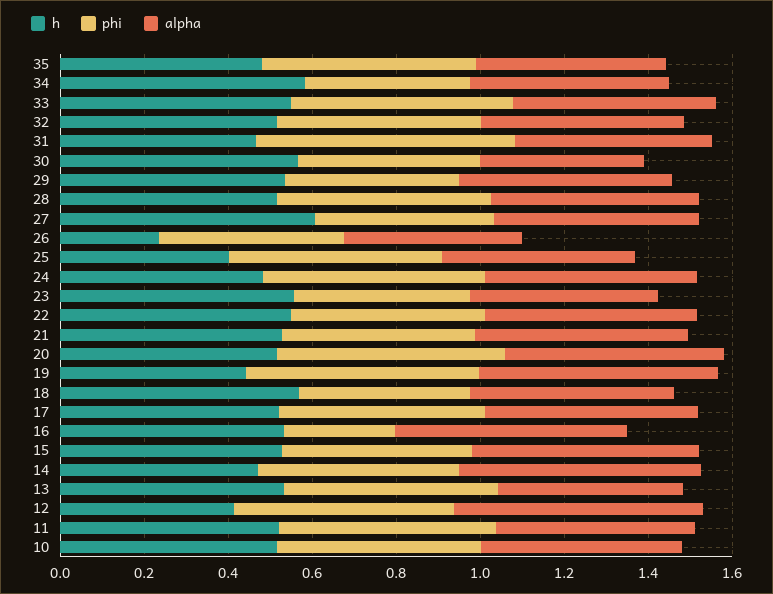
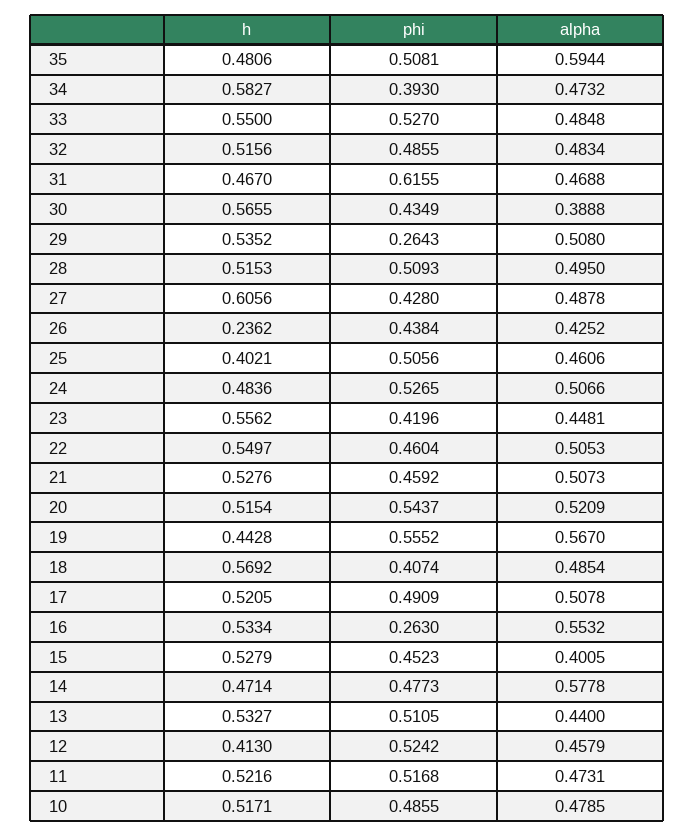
alpha, 35: 0.45 -> 0.5944
phi, 29: 0.4 -> 0.2643
alpha, 15: 0.55 -> 0.4005
alpha, 12: 0.6 -> 0.4579

